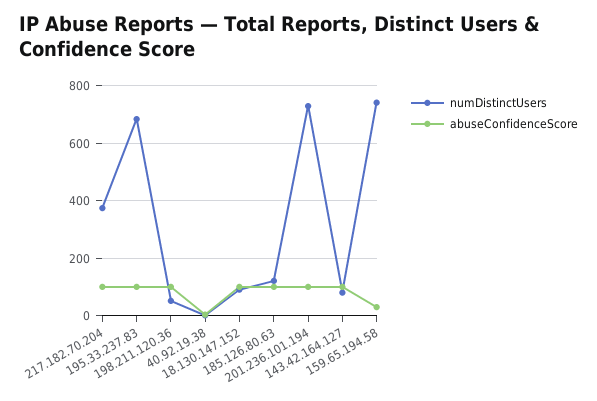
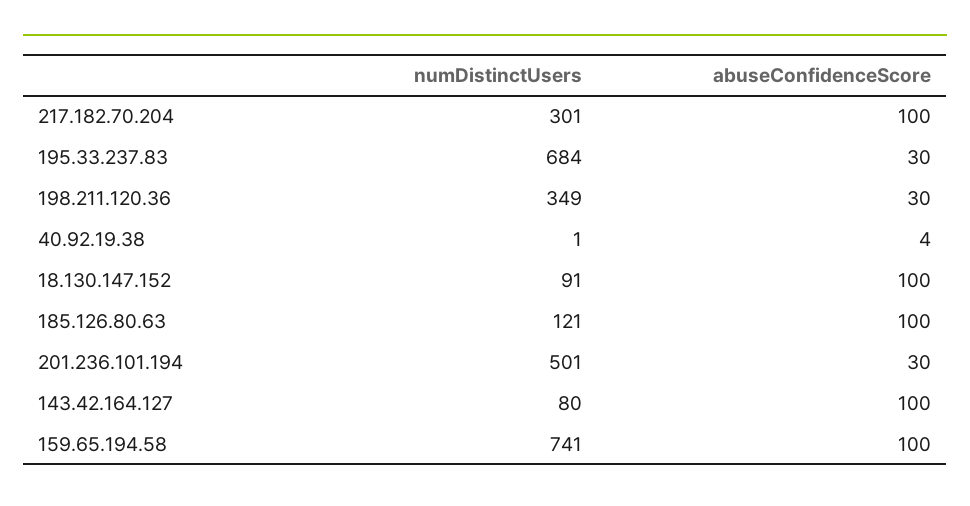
numDistinctUsers, 217.182.70.204: 375 -> 301
abuseConfidenceScore, 195.33.237.83: 100 -> 30
numDistinctUsers, 198.211.120.36: 50 -> 349
abuseConfidenceScore, 198.211.120.36: 100 -> 30
numDistinctUsers, 201.236.101.194: 725 -> 501
abuseConfidenceScore, 201.236.101.194: 100 -> 30
abuseConfidenceScore, 159.65.194.58: 25 -> 100

